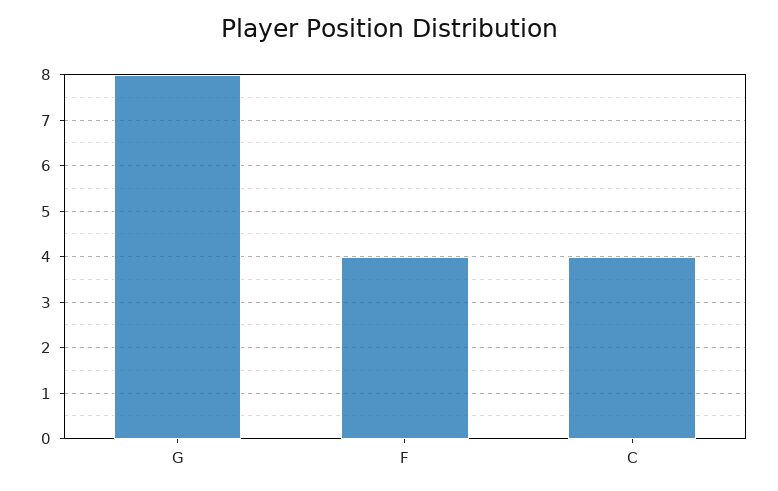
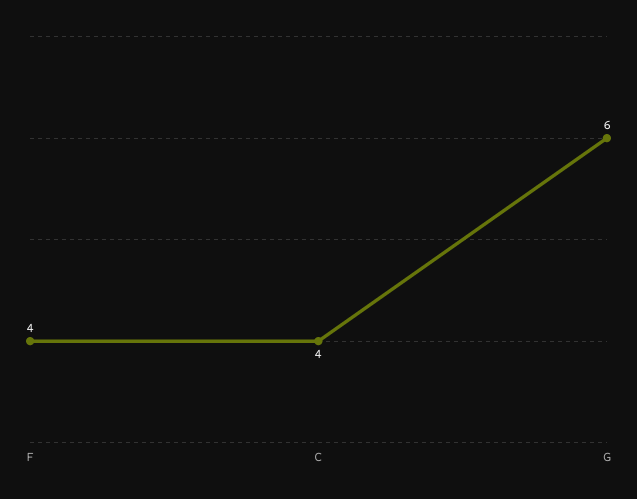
G: 8 -> 6

